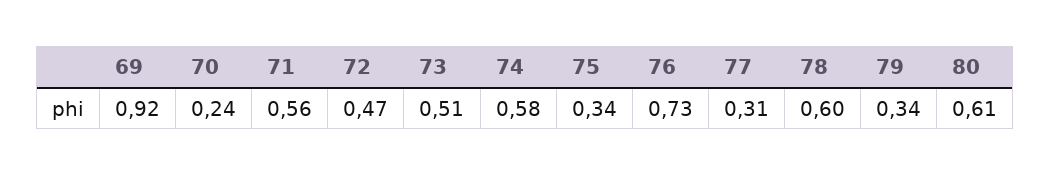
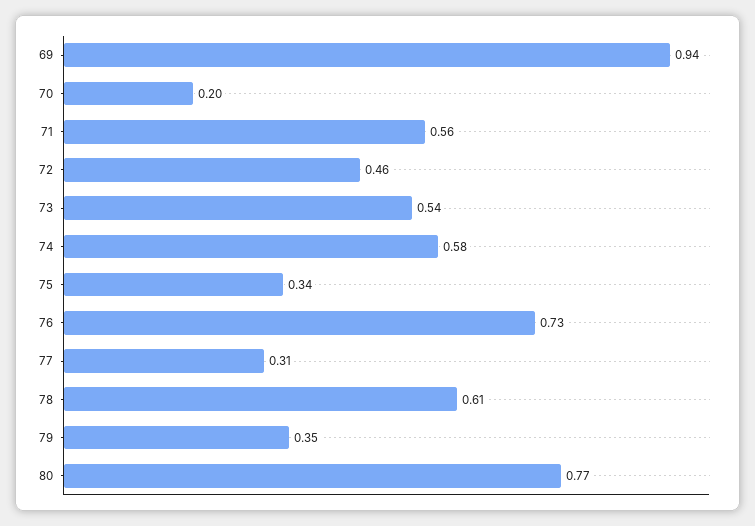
69: 0.92 -> 0.94
70: 0.24 -> 0.2
72: 0.47 -> 0.46
73: 0.51 -> 0.54
78: 0.6 -> 0.61
79: 0.34 -> 0.35
80: 0.61 -> 0.77

